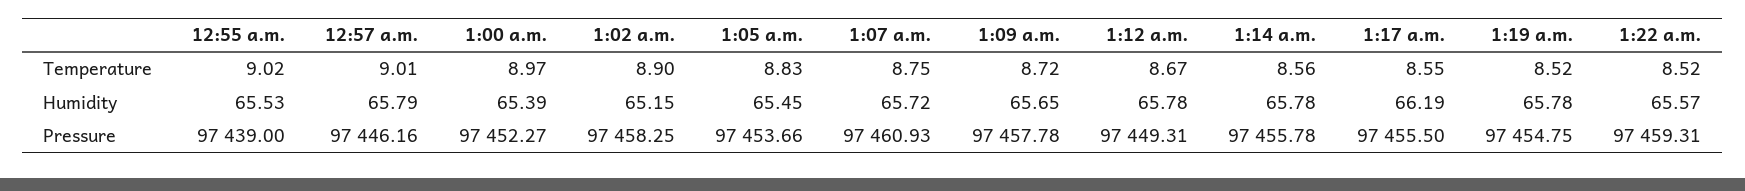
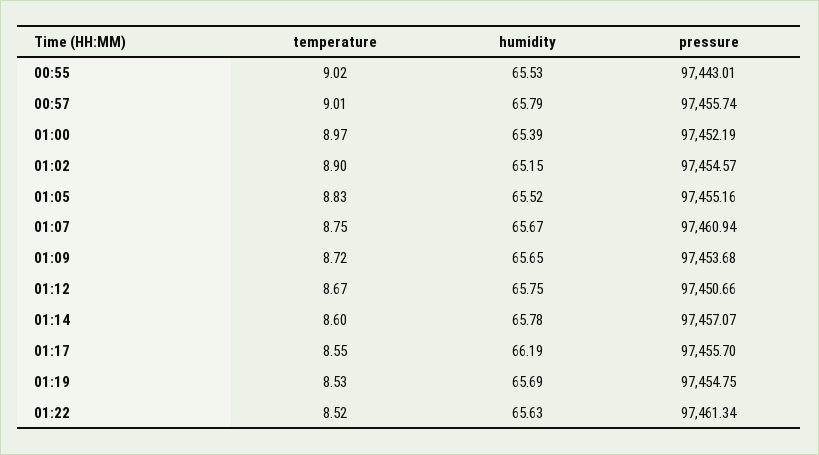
1:14 a.m., Temperature: 8.56 -> 8.6
1:19 a.m., Temperature: 8.52 -> 8.53
1:05 a.m., Humidity: 65.45 -> 65.52
1:07 a.m., Humidity: 65.72 -> 65.67
1:12 a.m., Humidity: 65.78 -> 65.75
1:19 a.m., Humidity: 65.78 -> 65.69
1:22 a.m., Humidity: 65.57 -> 65.63
12:55 a.m., Pressure: 97439 -> 97443.01
12:57 a.m., Pressure: 97446.16 -> 97455.74
1:00 a.m., Pressure: 97452.27 -> 97452.19
1:02 a.m., Pressure: 97458.25 -> 97454.57
1:05 a.m., Pressure: 97453.66 -> 97455.16
1:07 a.m., Pressure: 97460.93 -> 97460.94
1:09 a.m., Pressure: 97457.78 -> 97453.68
1:12 a.m., Pressure: 97449.31 -> 97450.66
1:14 a.m., Pressure: 97455.78 -> 97457.07
1:17 a.m., Pressure: 97455.5 -> 97455.7
1:22 a.m., Pressure: 97459.31 -> 97461.34

